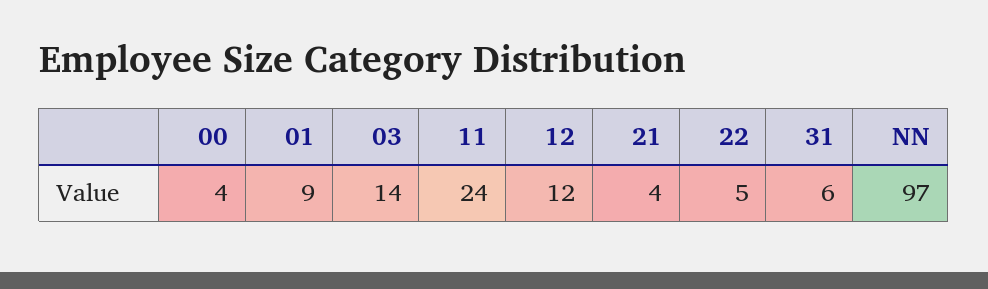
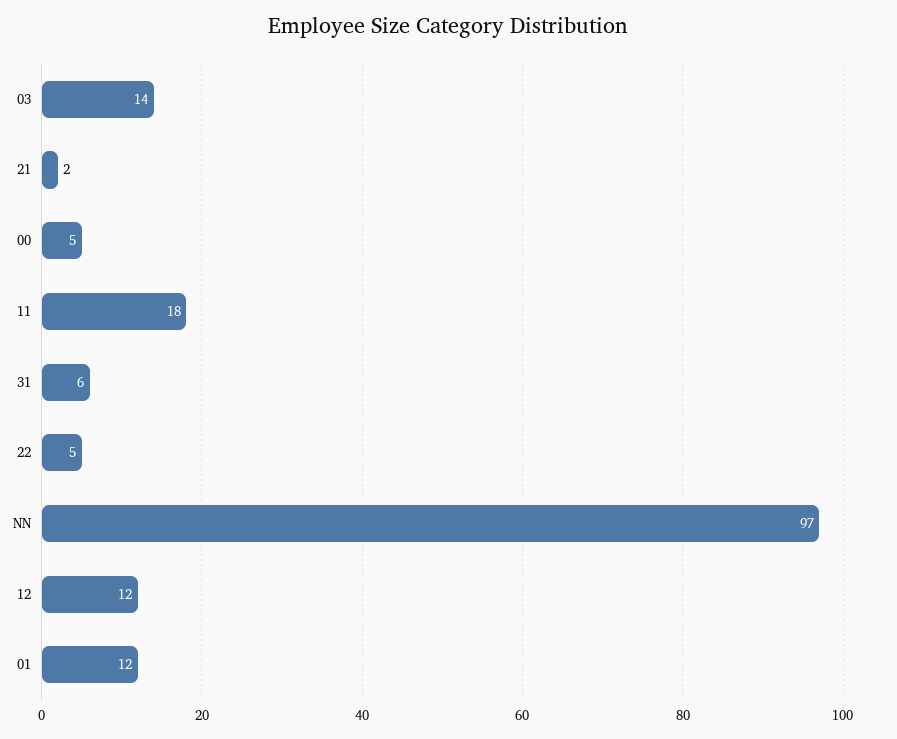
00: 4 -> 5
01: 9 -> 12
11: 24 -> 18
21: 4 -> 2

